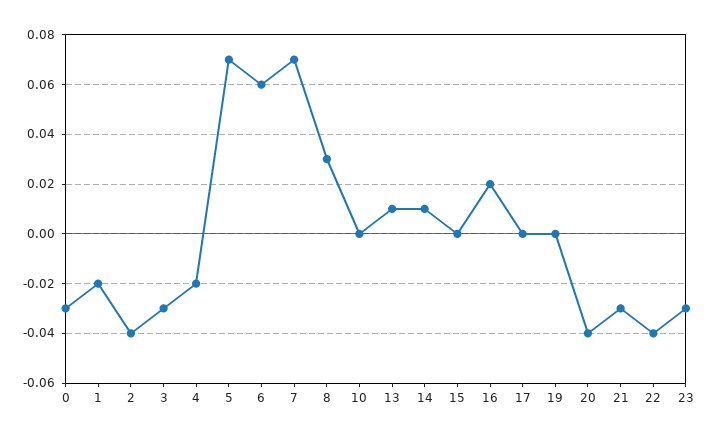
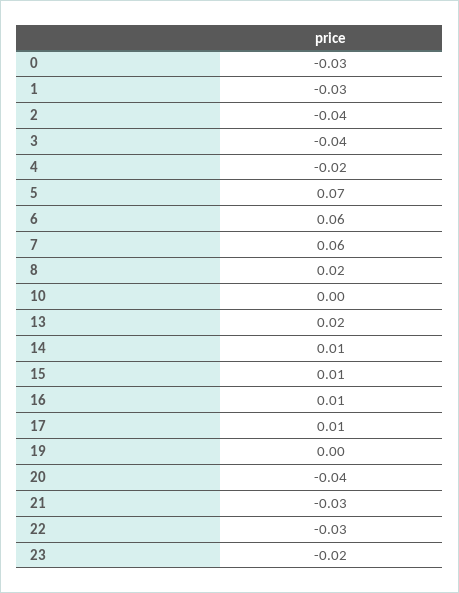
1: -0.02 -> -0.03
3: -0.03 -> -0.04
7: 0.07 -> 0.06
8: 0.03 -> 0.02
13: 0.01 -> 0.02
15: 0 -> 0.01
16: 0.02 -> 0.01
17: 0 -> 0.01
22: -0.04 -> -0.03
23: -0.03 -> -0.02

